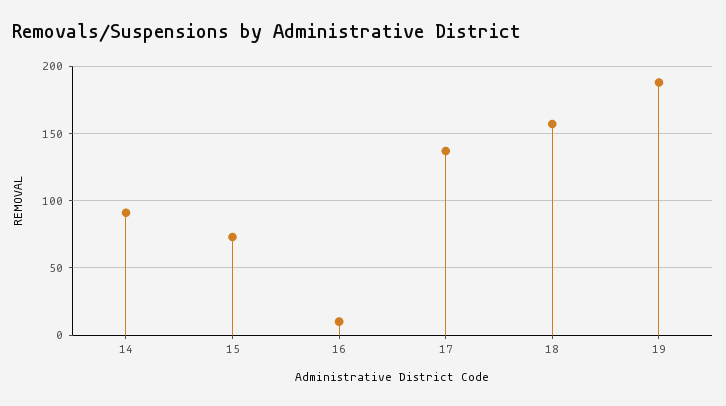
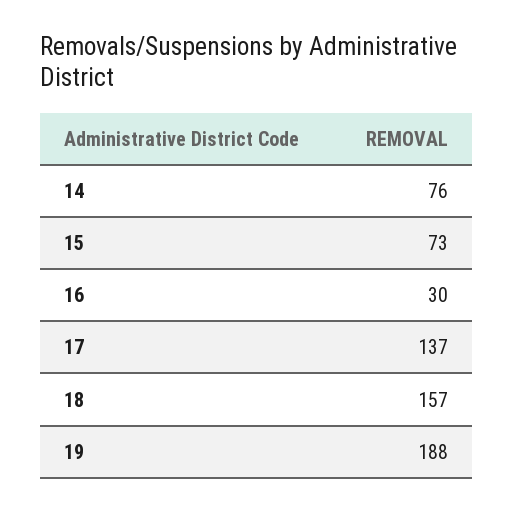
14: 90 -> 76
16: 10 -> 30

